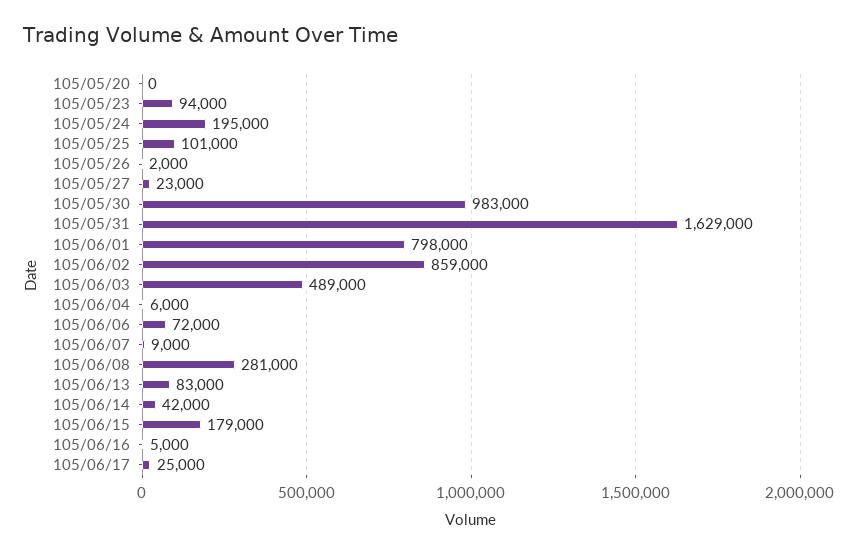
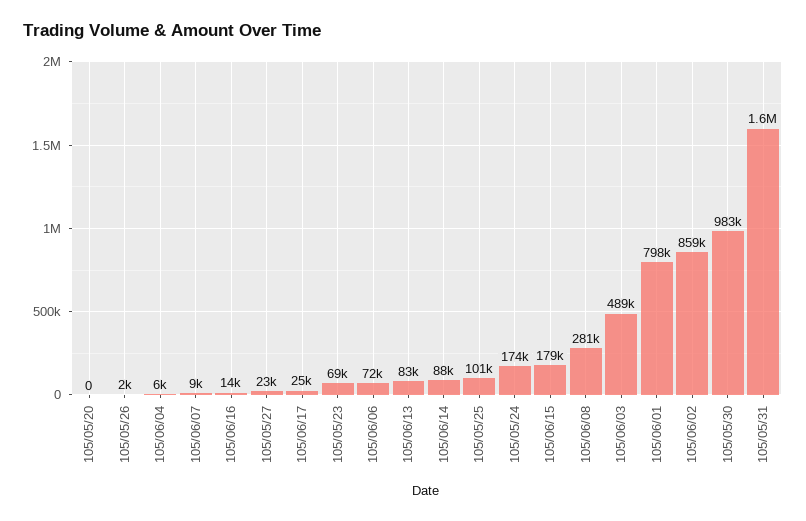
105/05/23: 94000 -> 69000
105/05/24: 195000 -> 174000
105/06/14: 42000 -> 88000
105/06/16: 5000 -> 14000

